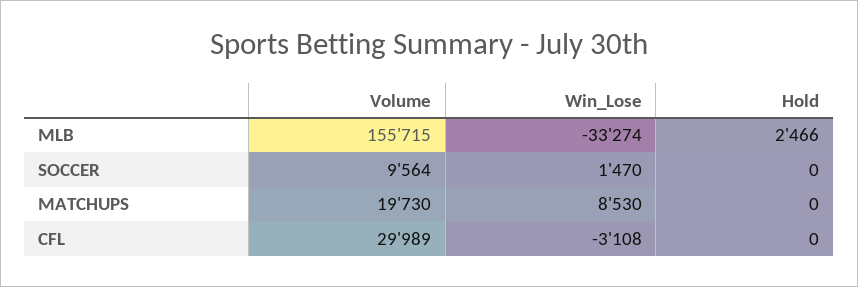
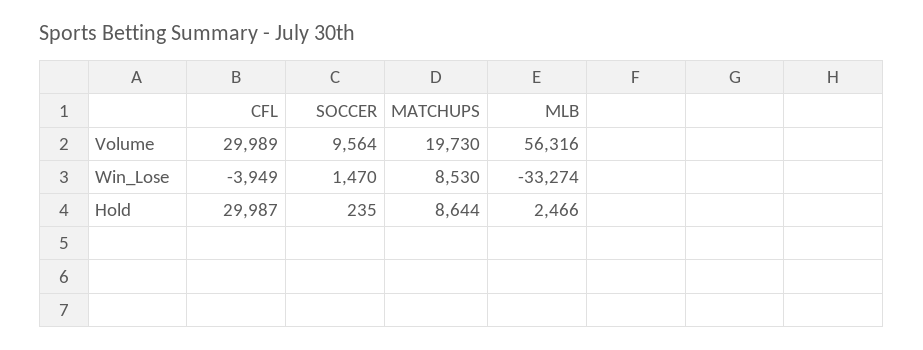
Volume, MLB: 155715 -> 56316
Hold, SOCCER: 0 -> 235
Hold, MATCHUPS: 0 -> 8644
Win_Lose, CFL: -3108 -> -3949
Hold, CFL: 0 -> 29987

